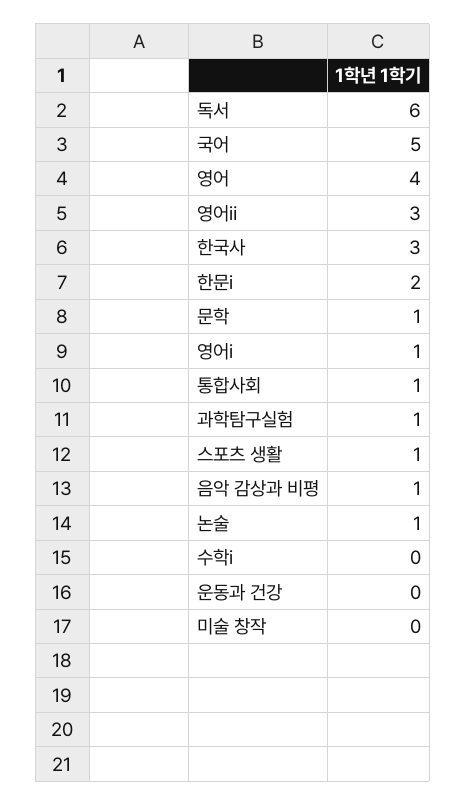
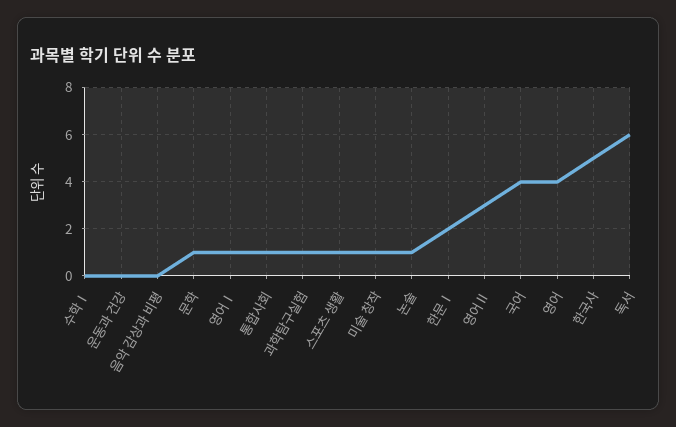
국어: 5 -> 4
한국사: 3 -> 5
음악 감상과 비평: 1 -> 0
미술 창작: 0 -> 1

